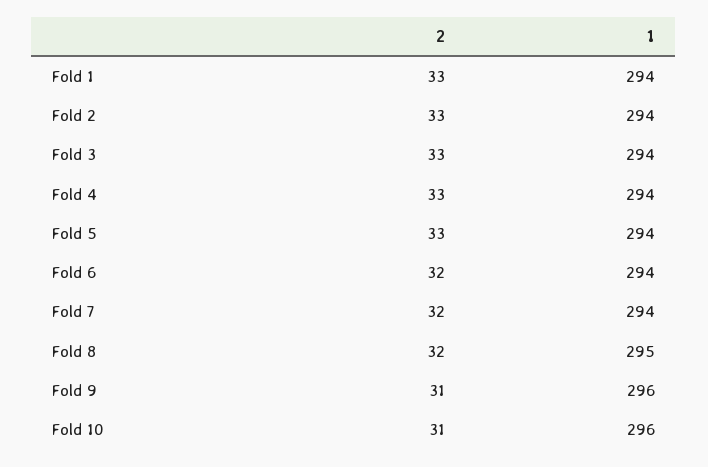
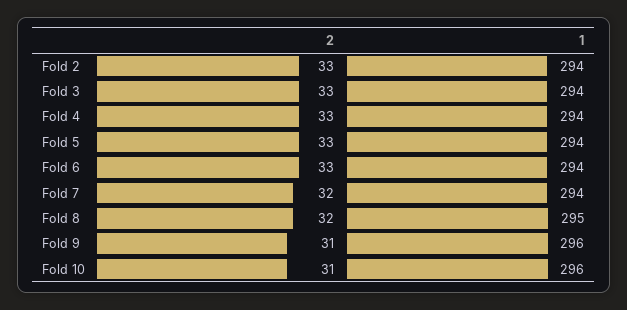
2, Fold 1: 33 -> none
1, Fold 1: 294 -> none
2, Fold 6: 32 -> 33

